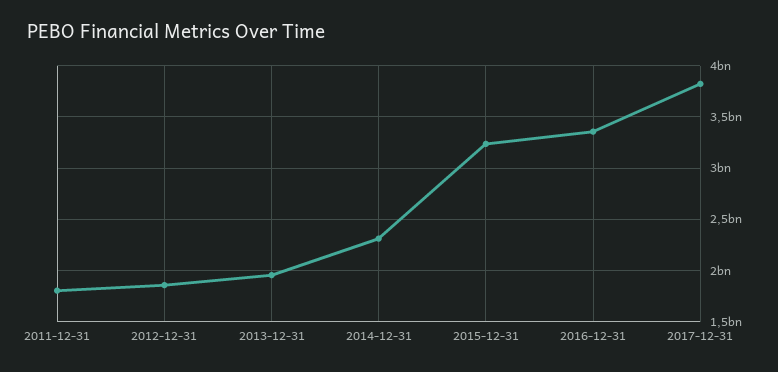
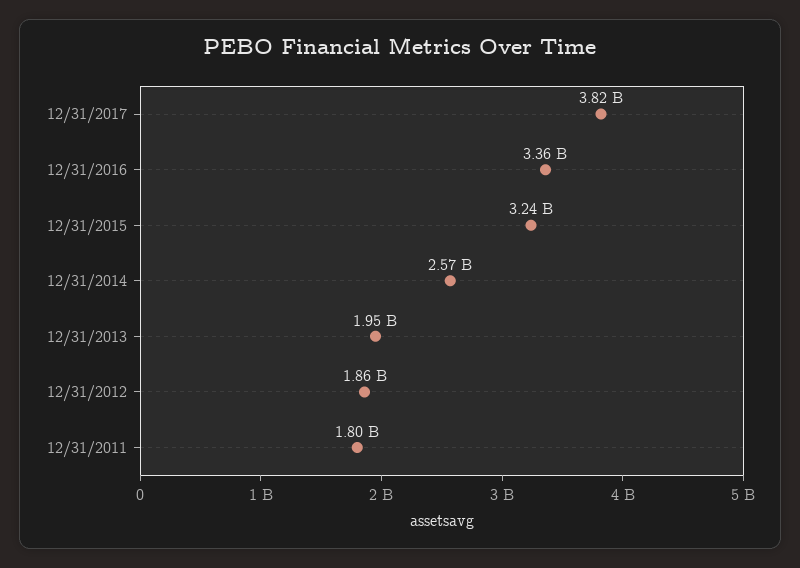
2014-12-31: 2300000000 -> 2570000000

